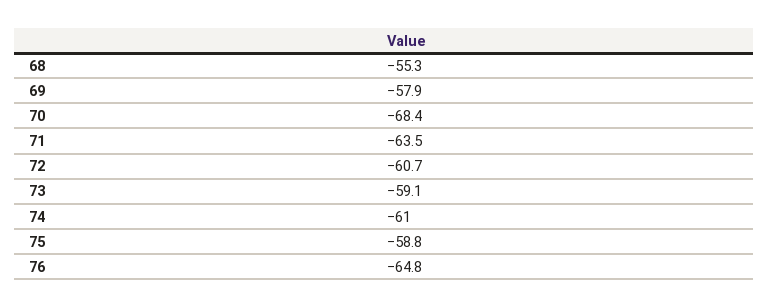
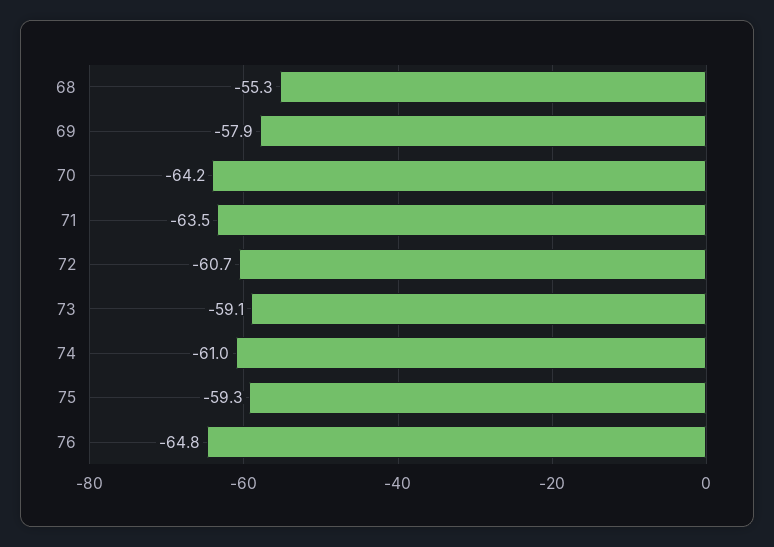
70: -68.4 -> -64.2
75: -58.8 -> -59.3

